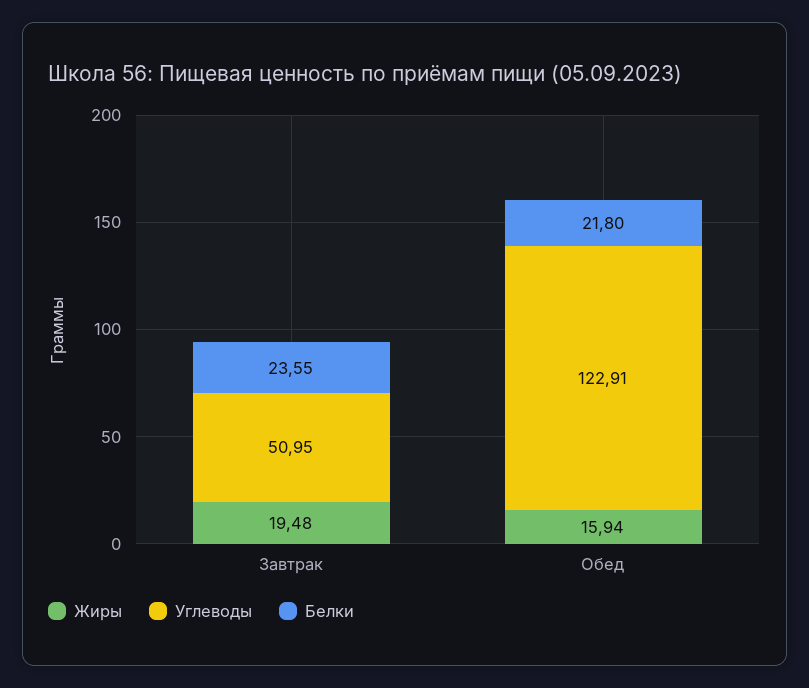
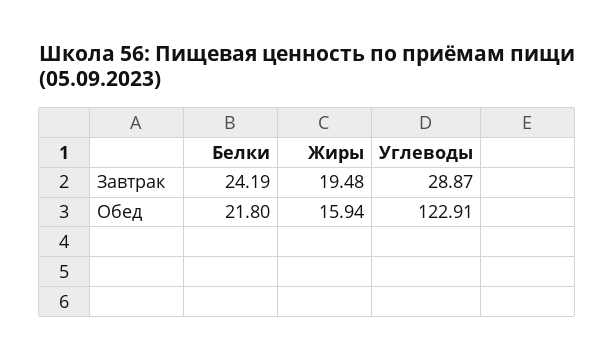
Углеводы, Завтрак: 50.95 -> 28.87
Белки, Завтрак: 23.55 -> 24.19

